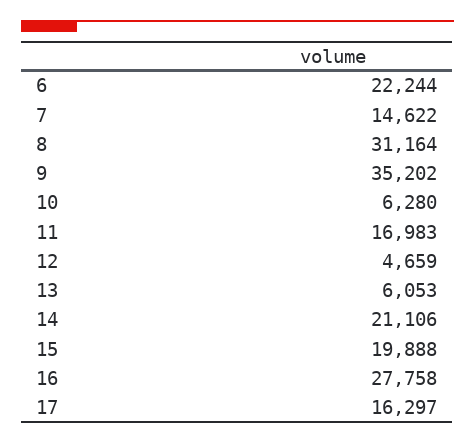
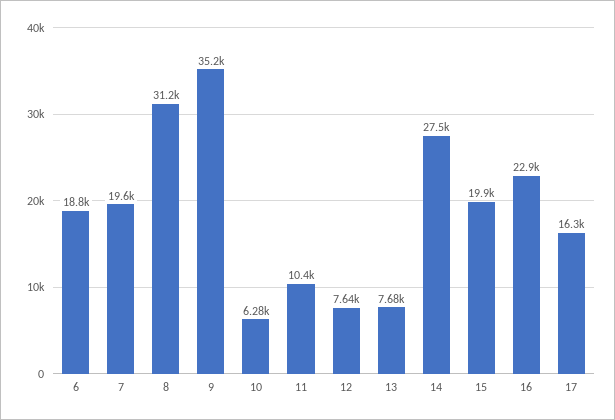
6: 22244 -> 18800
7: 14622 -> 19600
11: 16983 -> 10400
12: 4659 -> 7640
13: 6053 -> 7680
14: 21106 -> 27500
16: 27758 -> 22900

